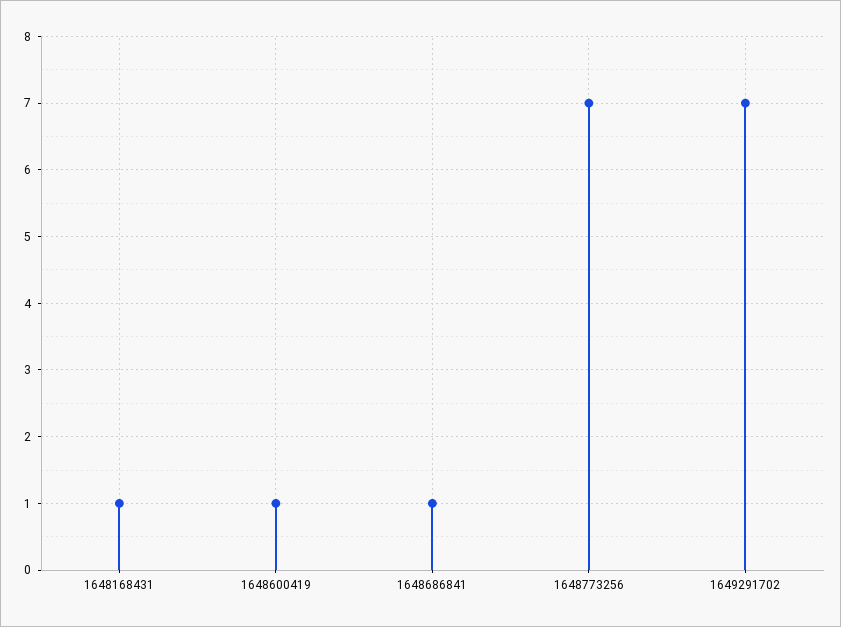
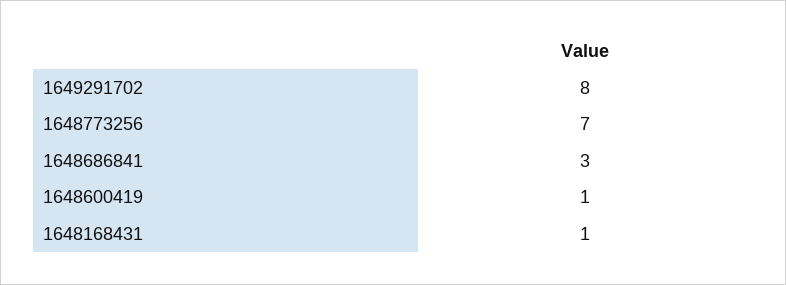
1648686841: 1 -> 3
1649291702: 7 -> 8

